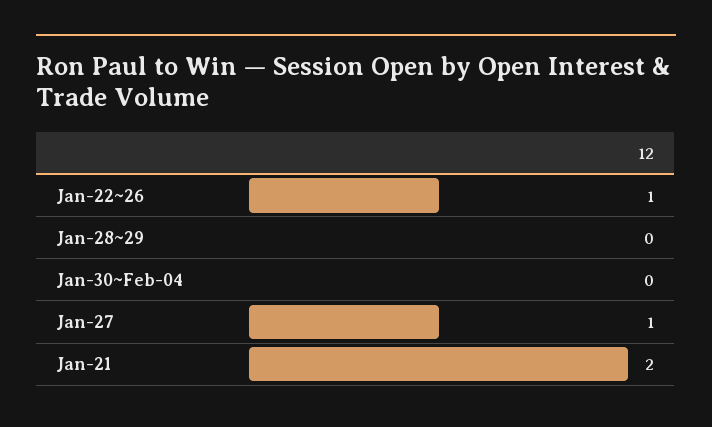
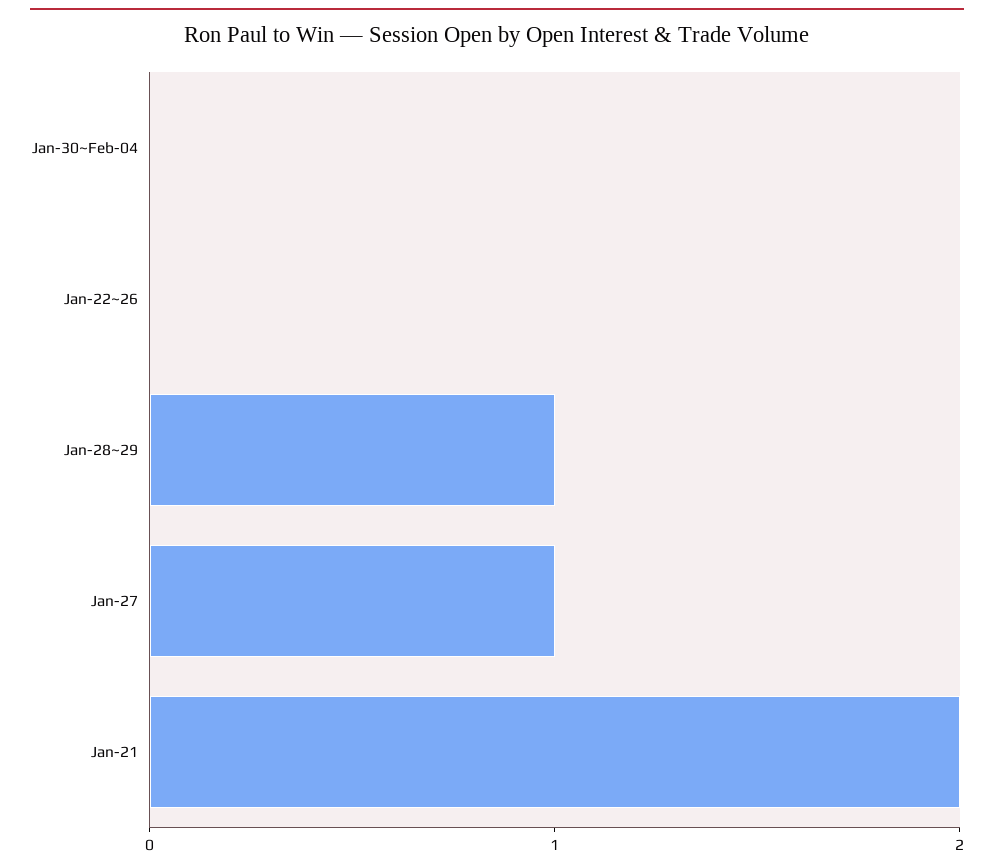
Jan-22~26: 1 -> 0
Jan-28~29: 0 -> 1

